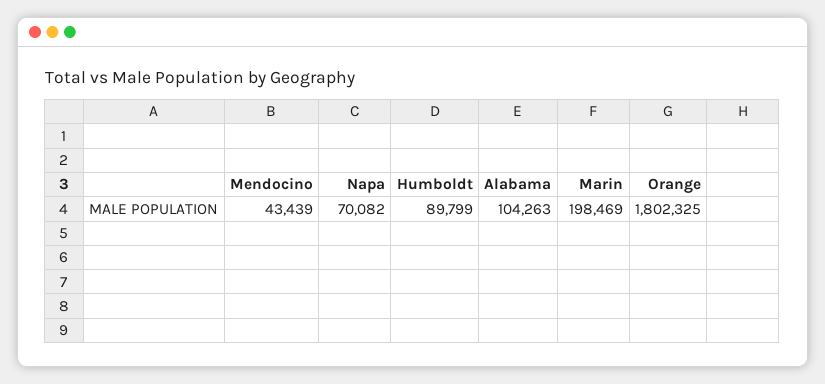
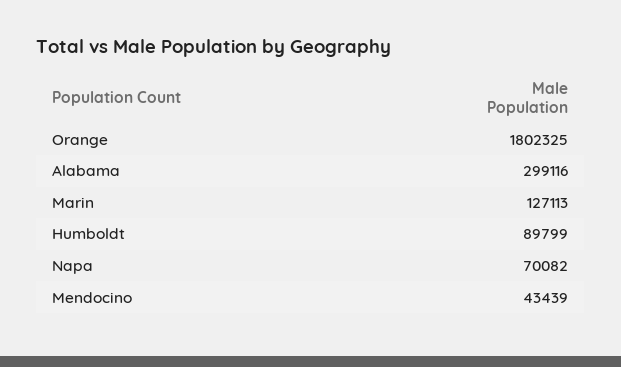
Alabama: 104263 -> 299116
Marin: 198469 -> 127113

